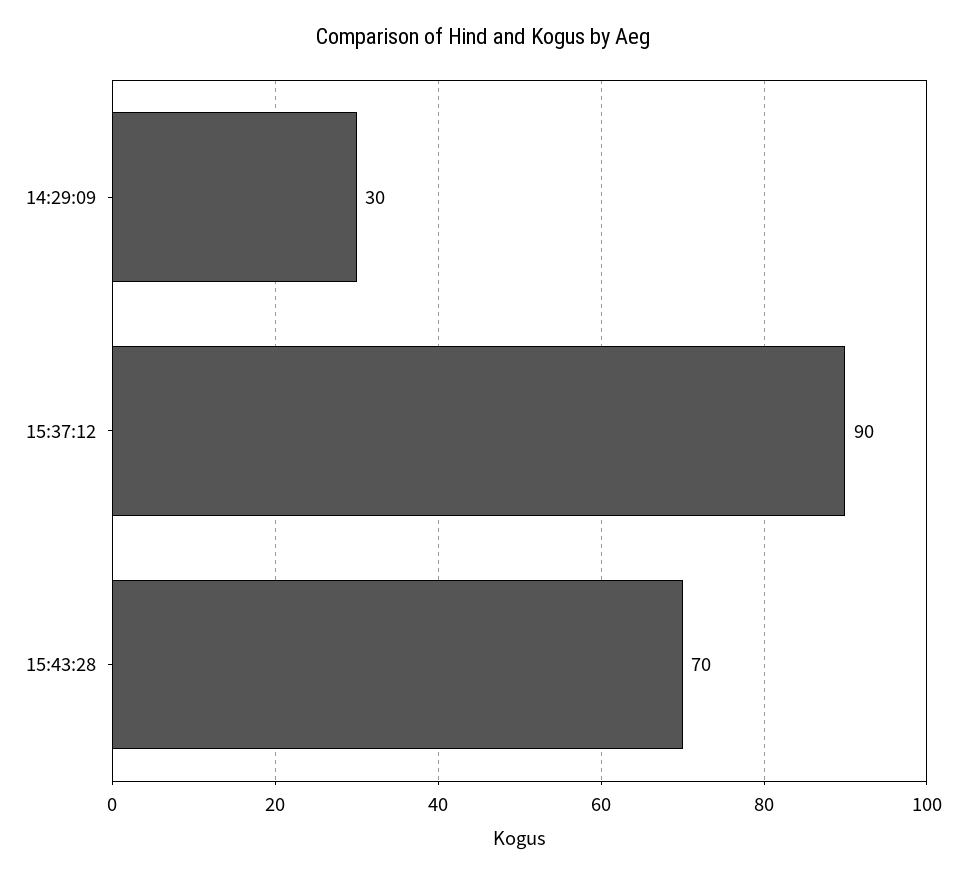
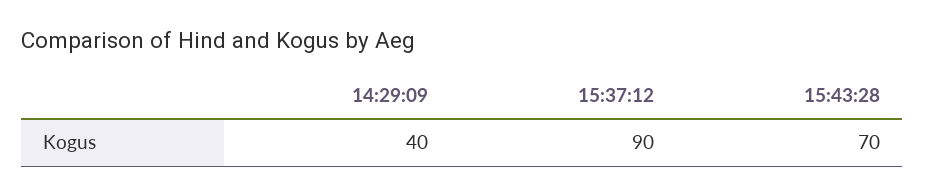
14:29:09: 30 -> 40

